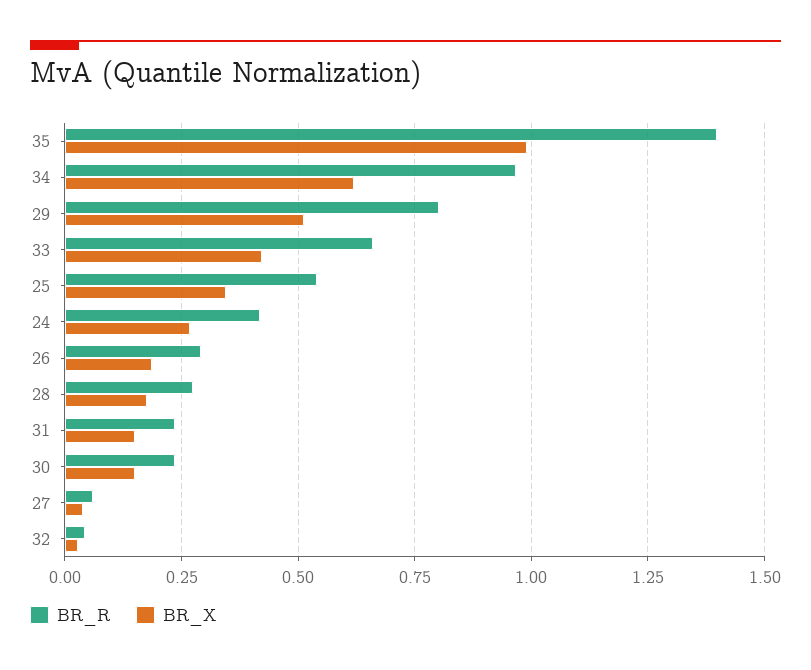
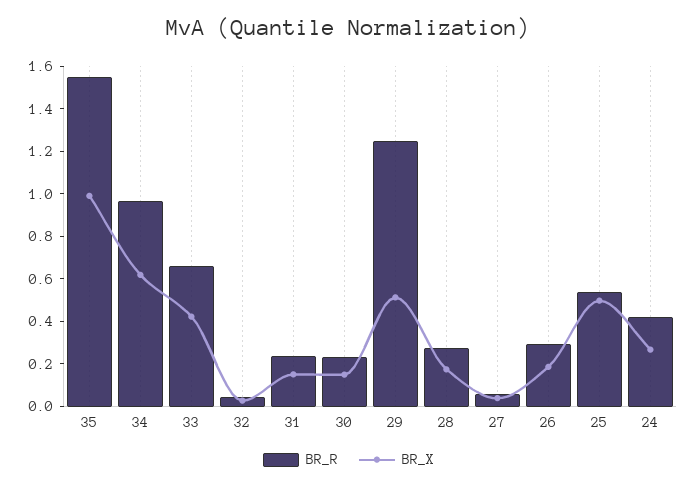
BR_R, 35: 1.4 -> 1.55
BR_R, 29: 0.8 -> 1.25
BR_X, 25: 0.35 -> 0.5

